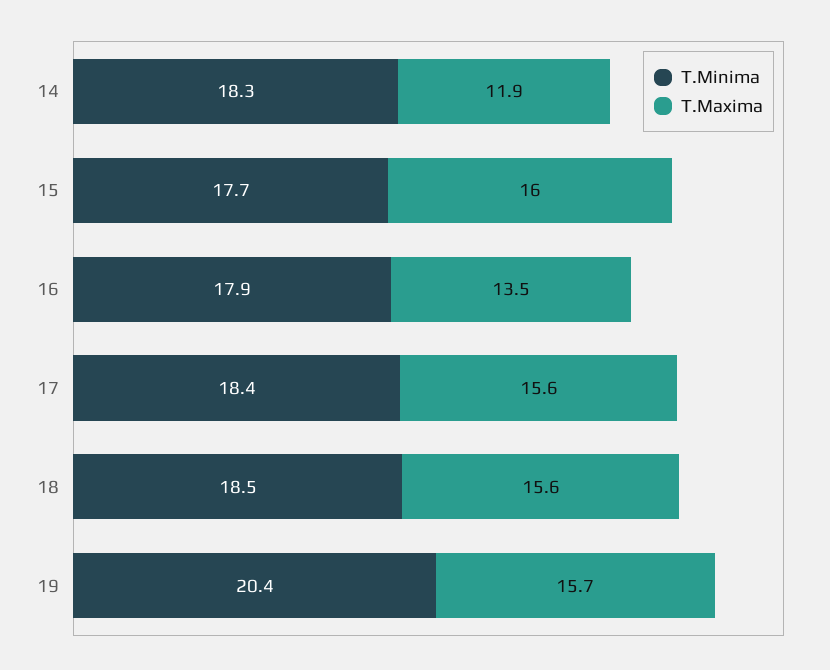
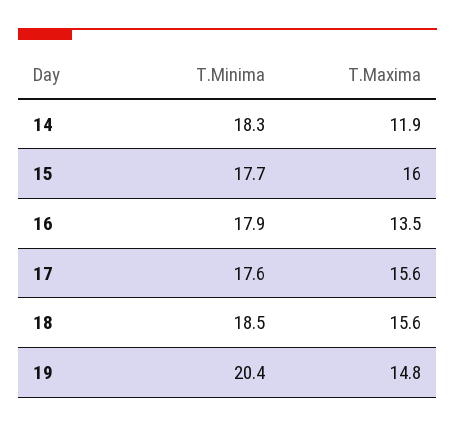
T.Minima, 17: 18.4 -> 17.6
T.Maxima, 19: 15.7 -> 14.8

